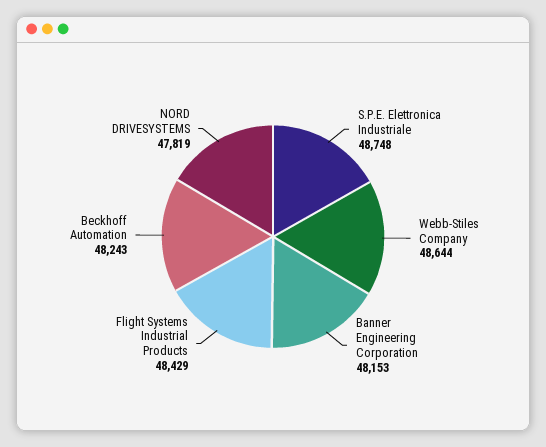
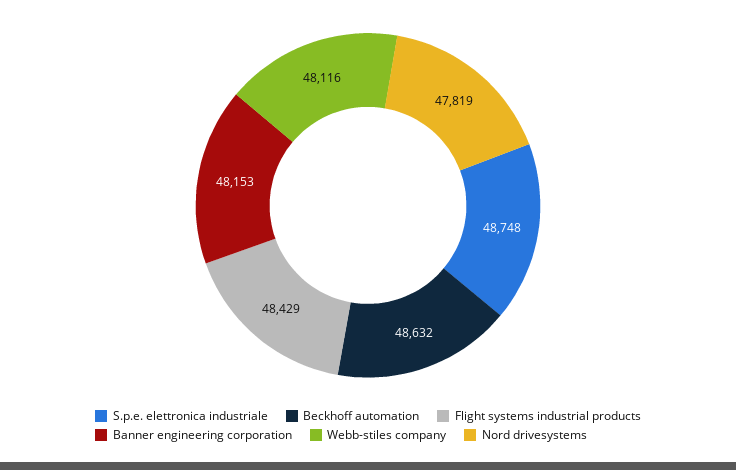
Webb-Stiles Company: 48644 -> 48116
Beckhoff Automation: 48243 -> 48632

